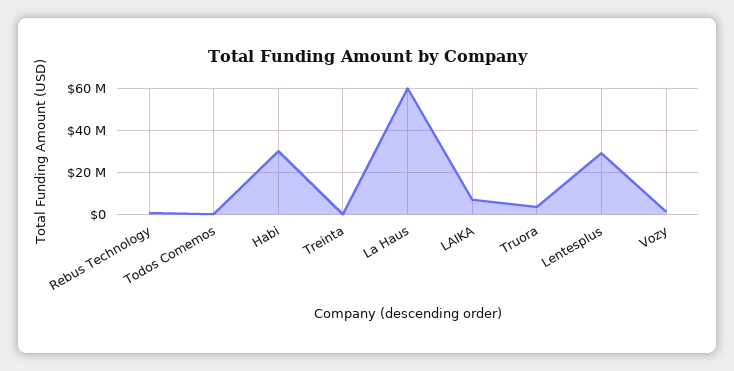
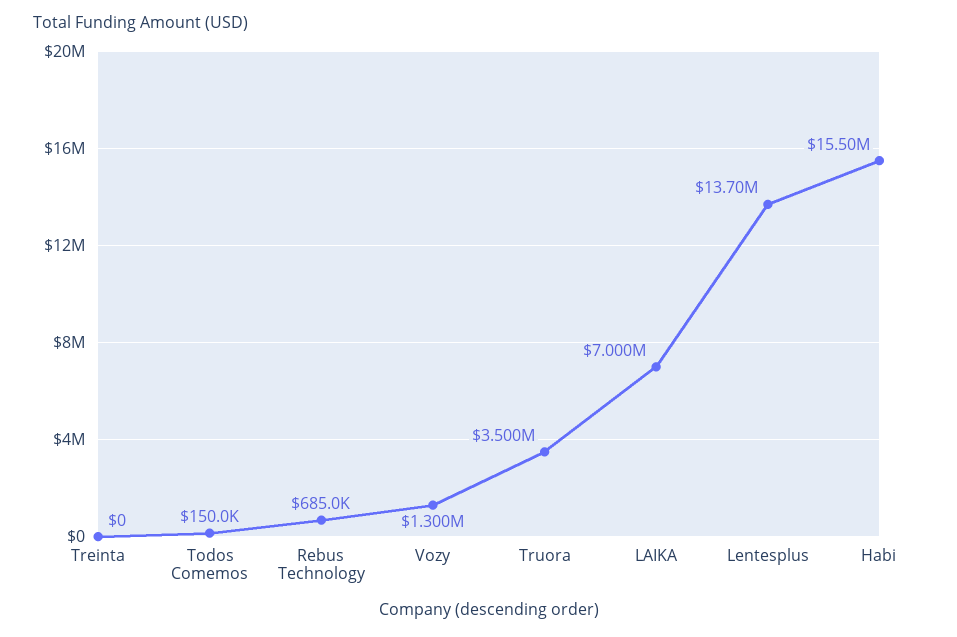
Habi: 30000000 -> 15500000
La Haus: 60000000 -> none
Lentesplus: 30000000 -> 13700000

